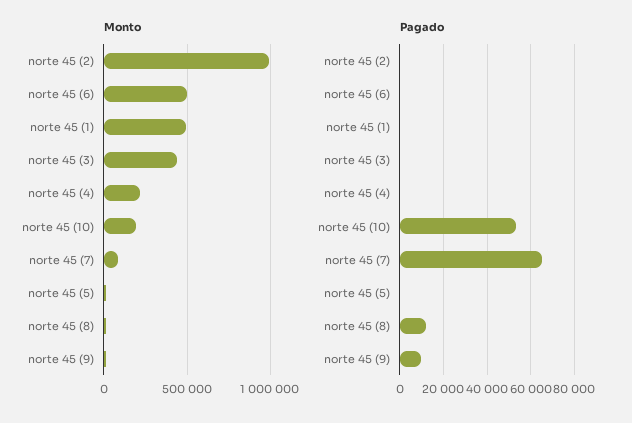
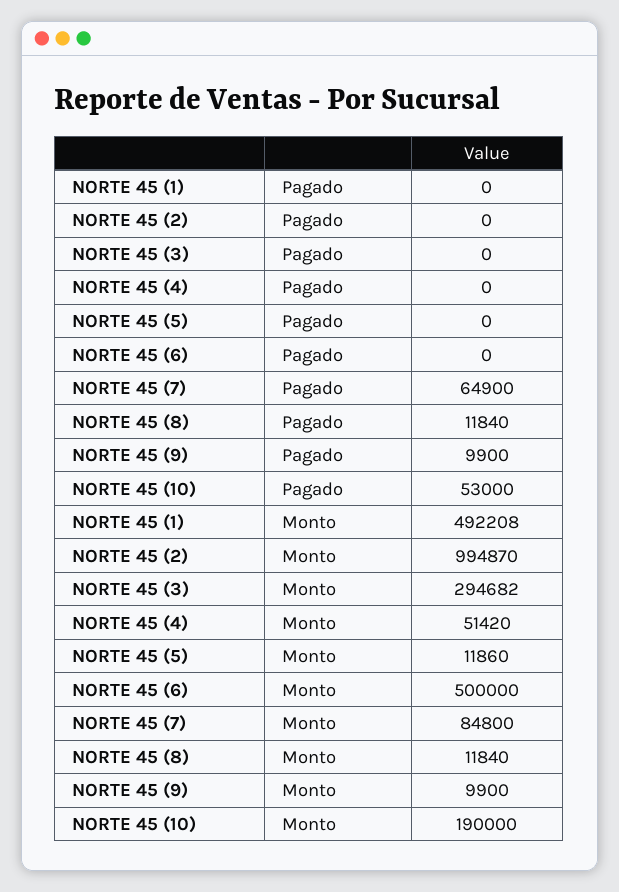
Monto, norte 45 (3): 450000 -> 294682
Monto, norte 45 (4): 200000 -> 51420

